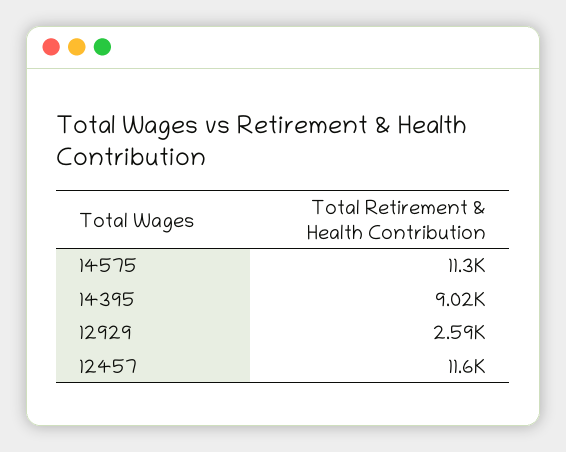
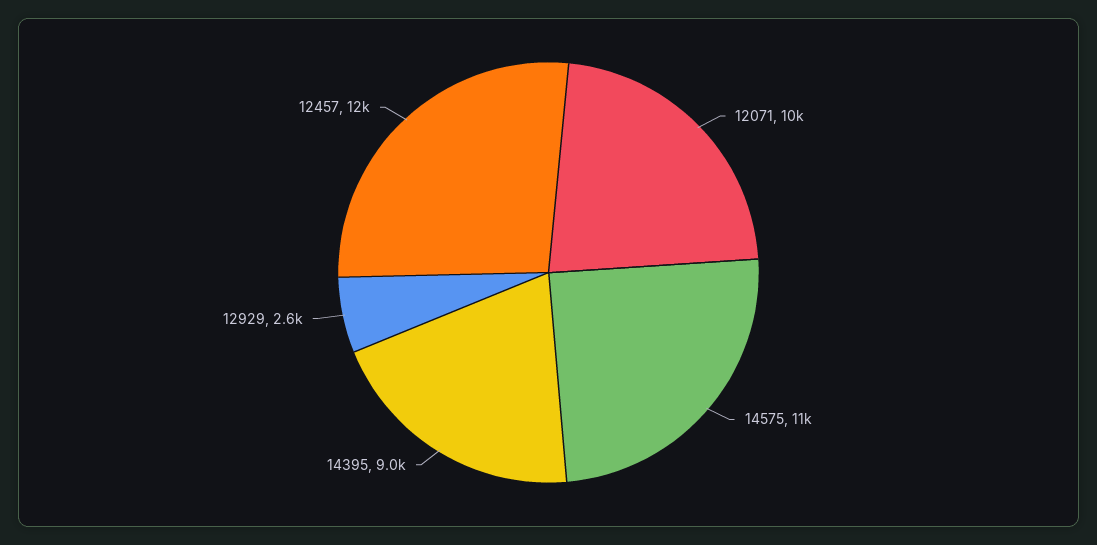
12071: none -> 10000

